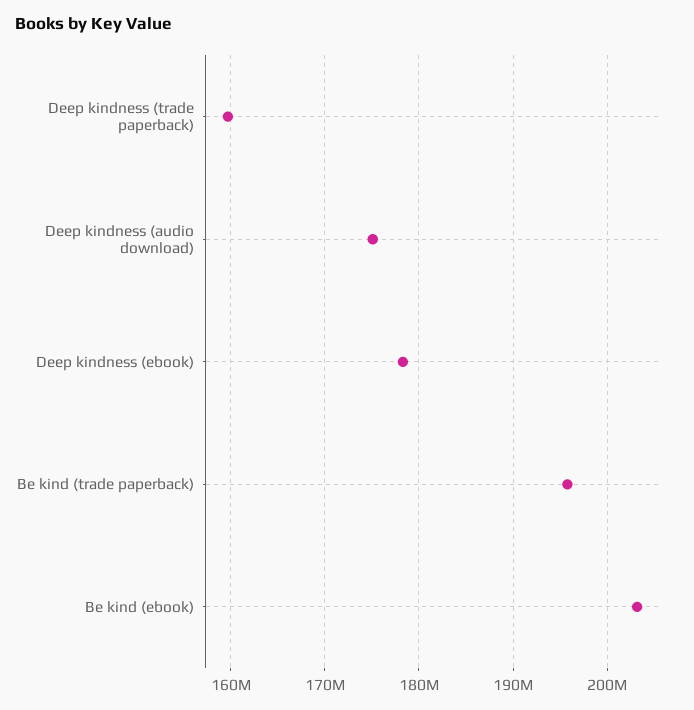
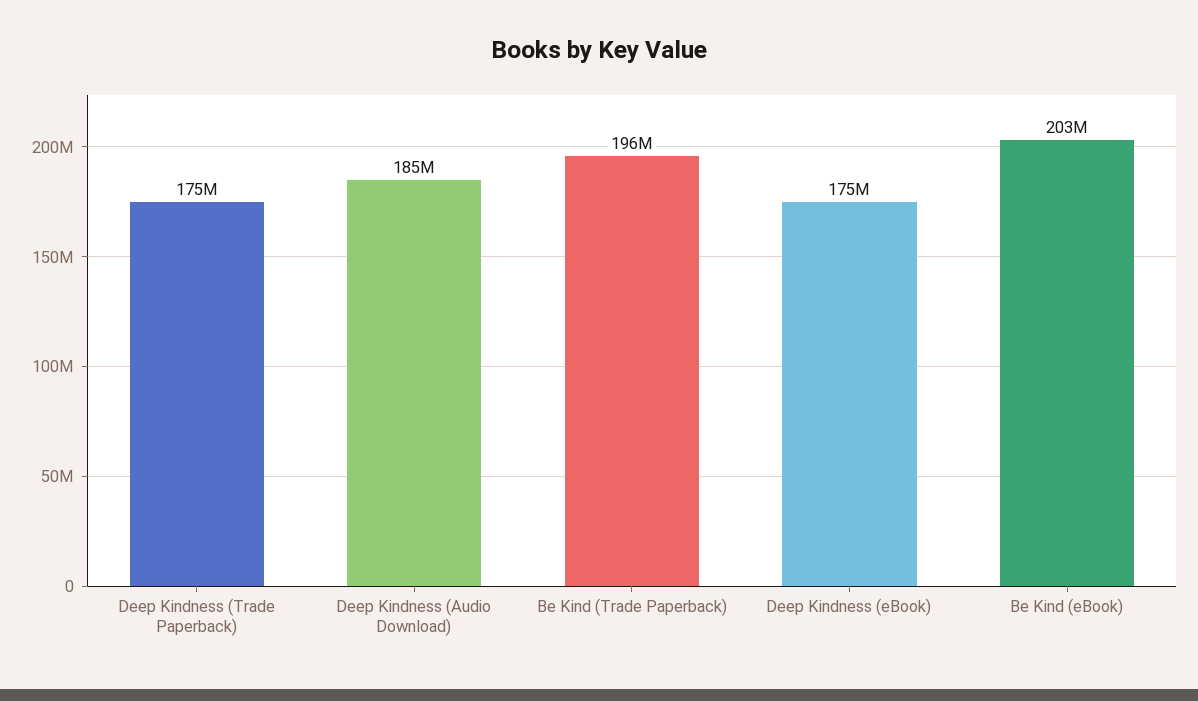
Deep kindness (trade paperback): 160000000 -> 175000000
Deep kindness (audio download): 175000000 -> 185000000
Deep kindness (ebook): 178000000 -> 175000000

